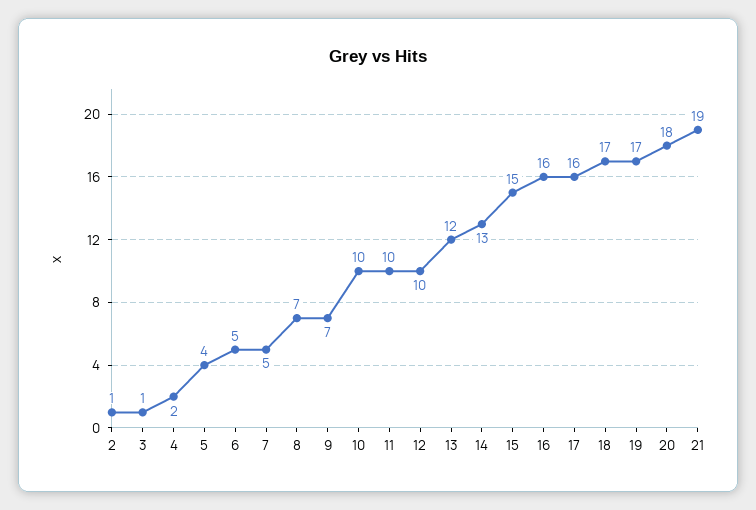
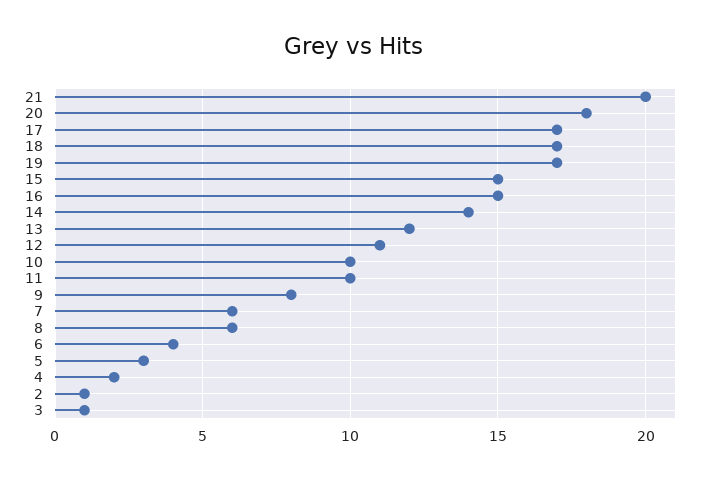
5: 4 -> 3
6: 5 -> 4
7: 5 -> 6
8: 7 -> 6
9: 7 -> 8
12: 10 -> 11
14: 13 -> 14
16: 16 -> 15
17: 16 -> 17
21: 19 -> 20

